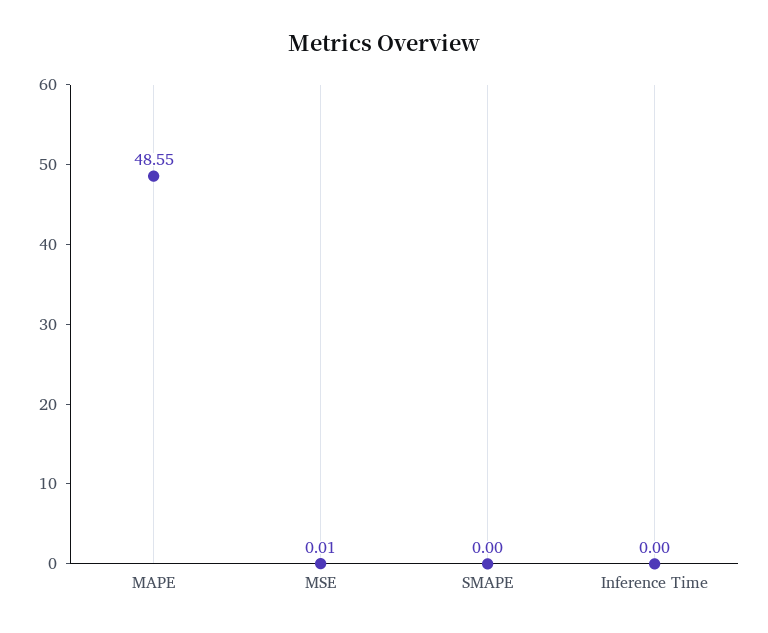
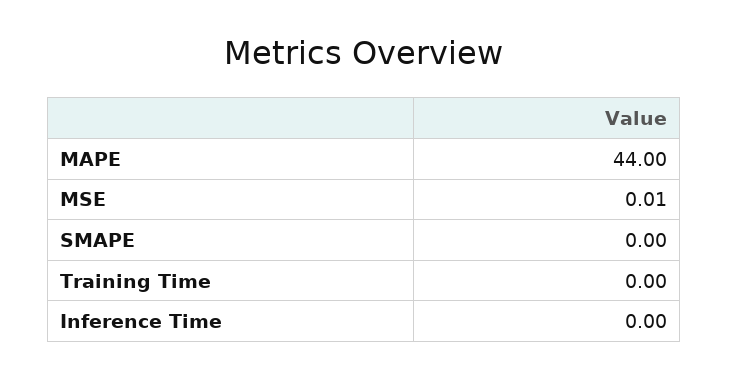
MAPE: 48.55 -> 44
Training Time: none -> 0

